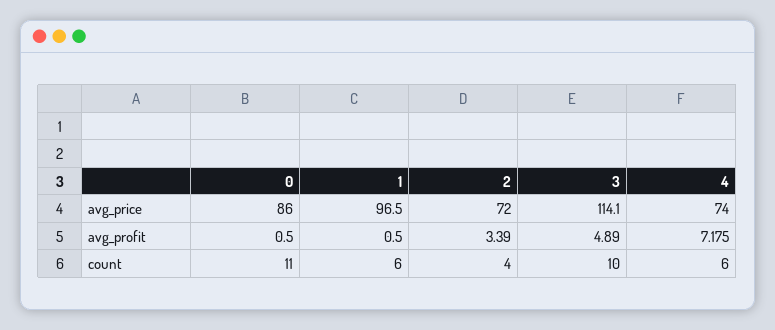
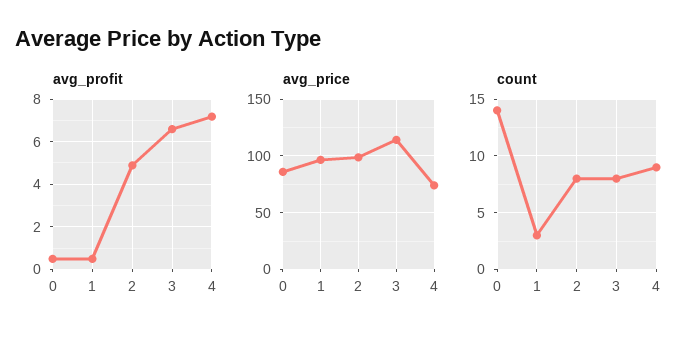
avg_price, 2: 72 -> 100
avg_profit, 2: 3.39 -> 5
avg_profit, 3: 4.89 -> 6.5
count, 0: 11 -> 14
count, 1: 6 -> 3
count, 2: 4 -> 8
count, 3: 10 -> 8
count, 4: 6 -> 9

